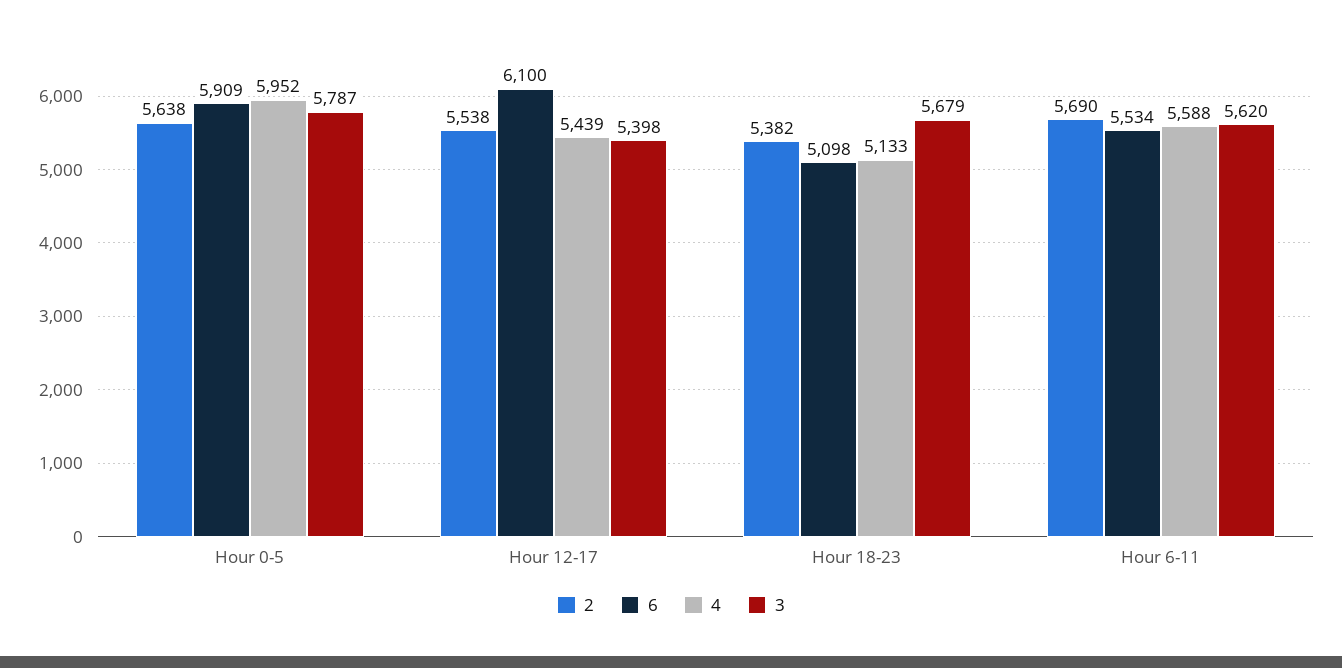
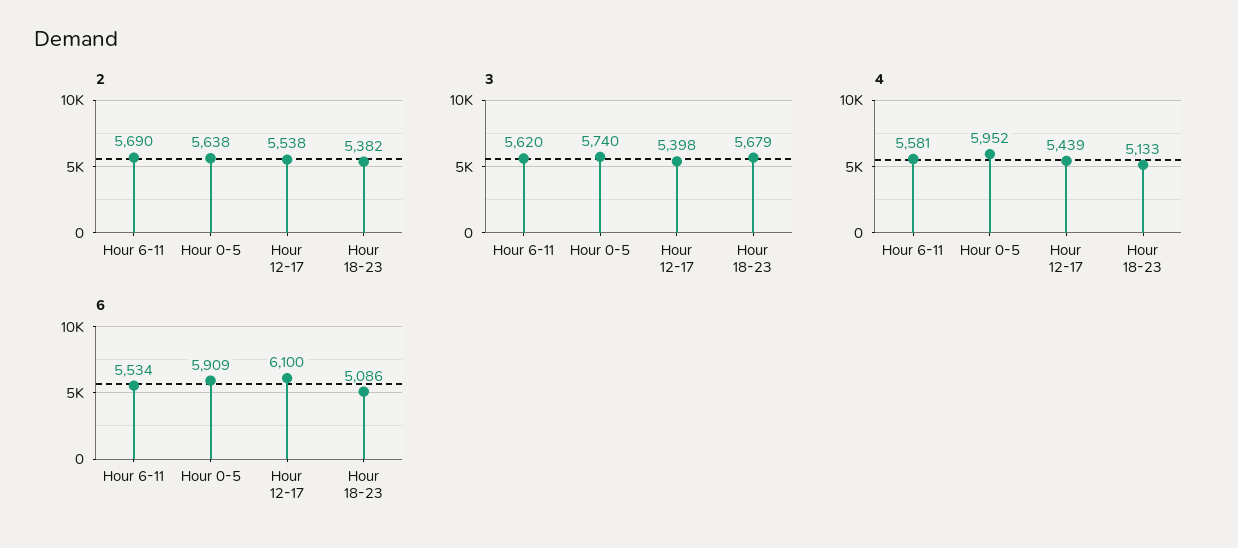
3, Hour 0-5: 5787 -> 5740
6, Hour 18-23: 5098 -> 5086
4, Hour 6-11: 5588 -> 5581

